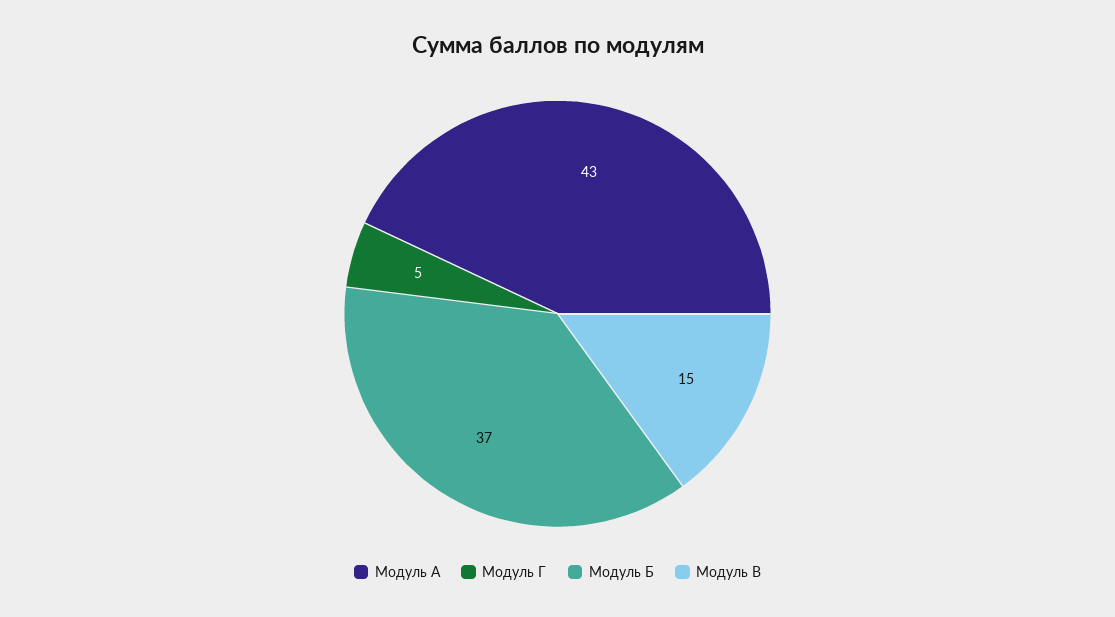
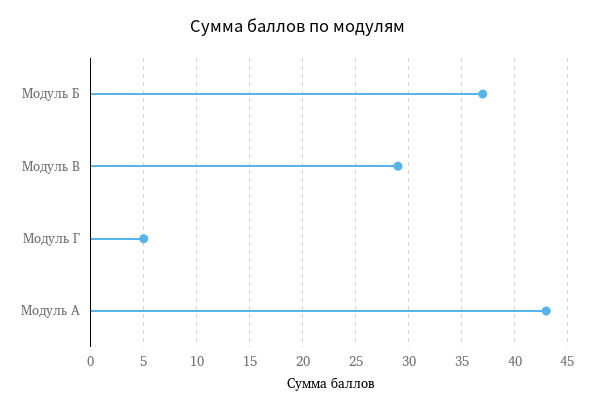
Модуль В: 15 -> 29

